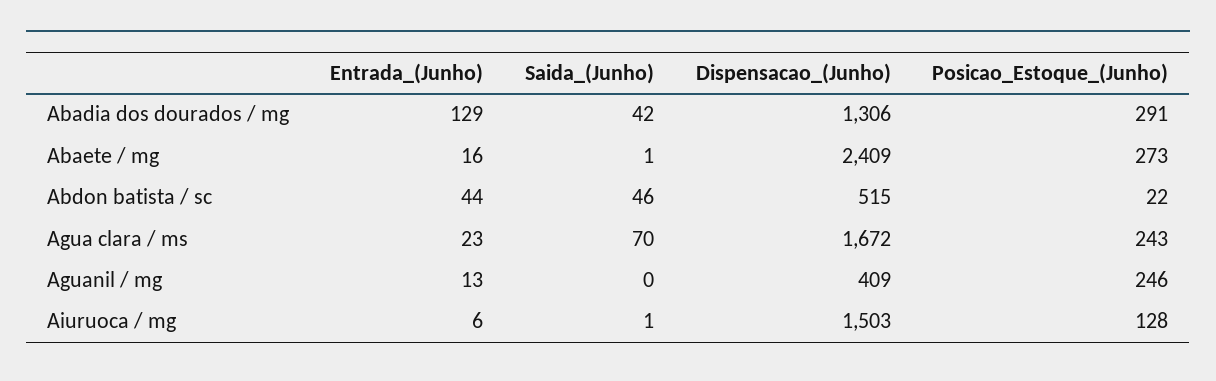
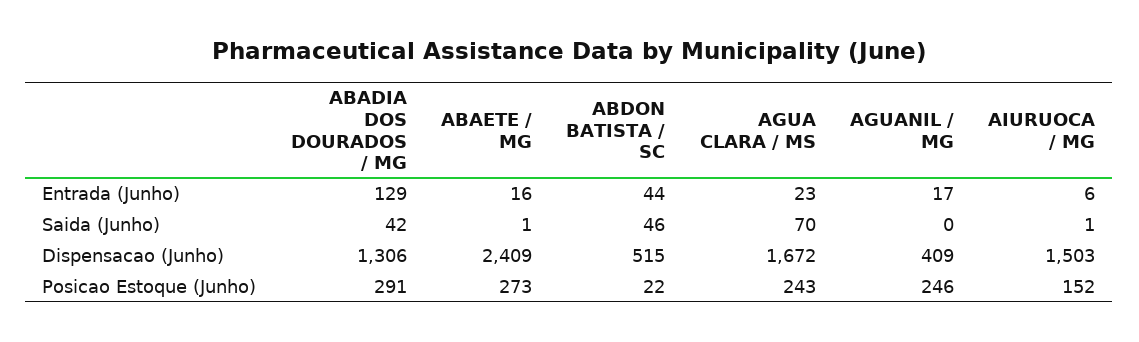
Entrada_(Junho), Aguanil / mg: 13 -> 17
Posicao_Estoque_(Junho), Aiuruoca / mg: 128 -> 152

